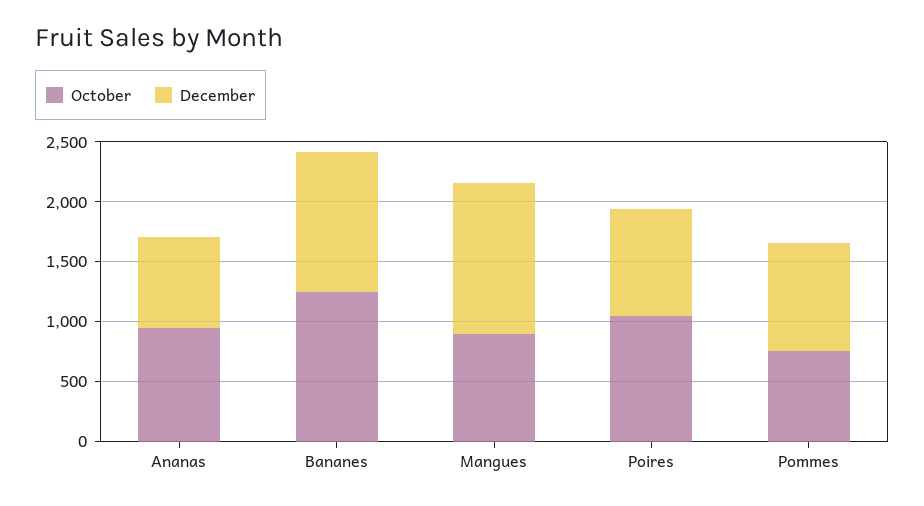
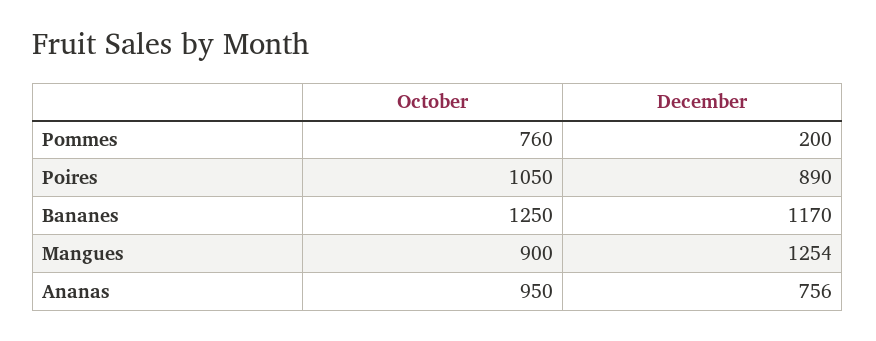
December, Pommes: 900 -> 200

